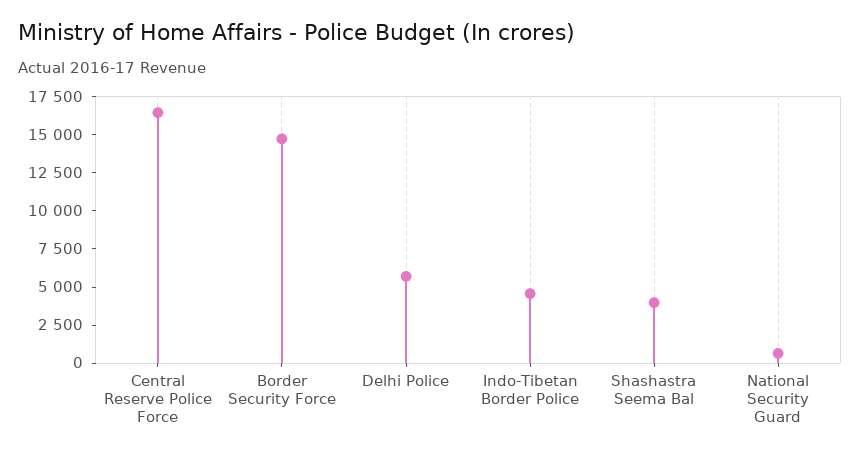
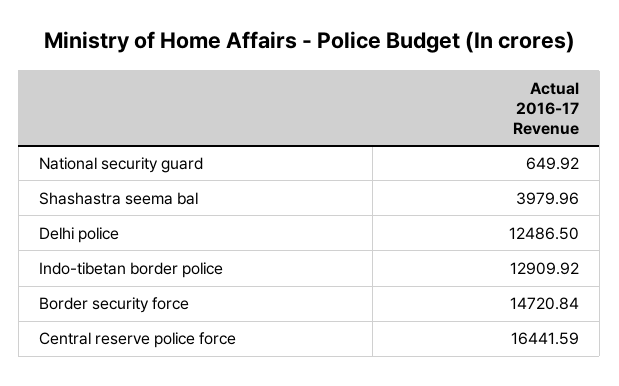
Delhi Police: 5000 -> 12486.5
Indo-Tibetan Border Police: 5000 -> 12909.92

